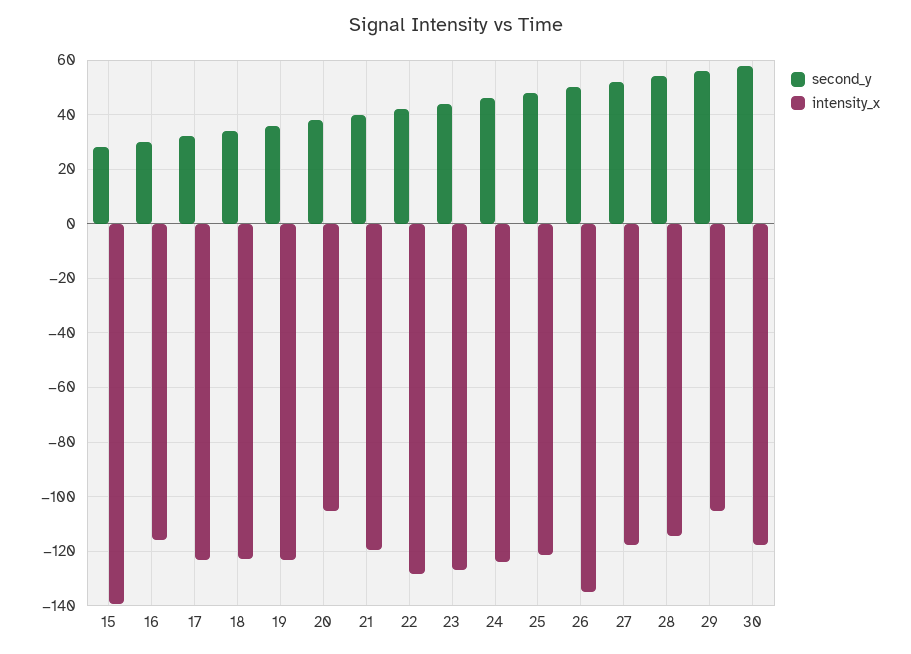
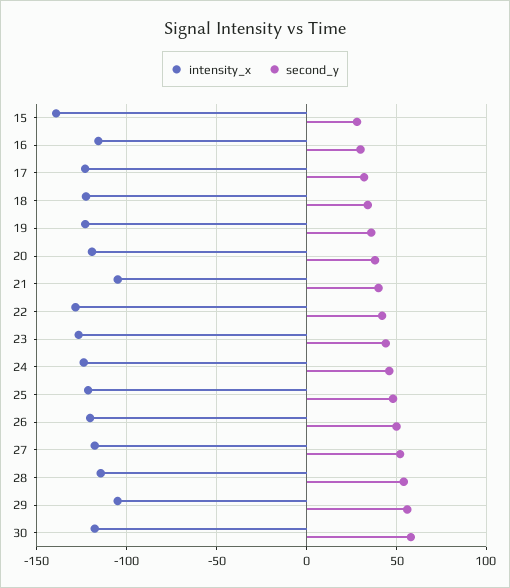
intensity_x, 20: -105 -> -120
intensity_x, 21: -120 -> -105
intensity_x, 26: -135 -> -120

